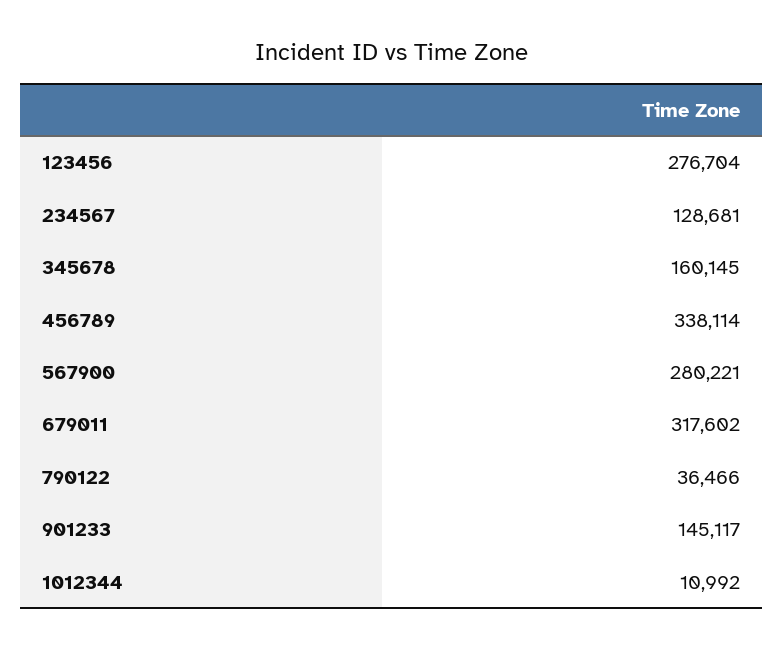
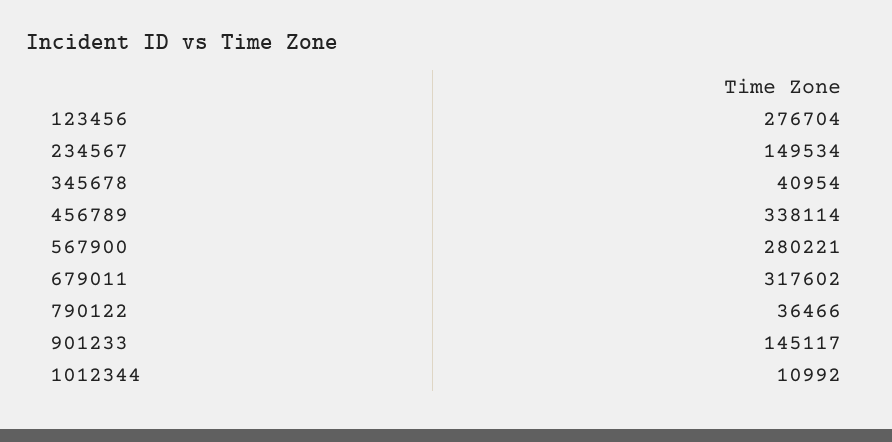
234567: 128681 -> 149534
345678: 160145 -> 40954

